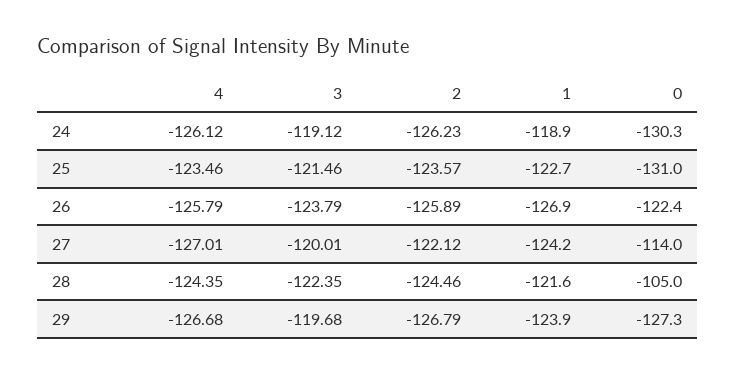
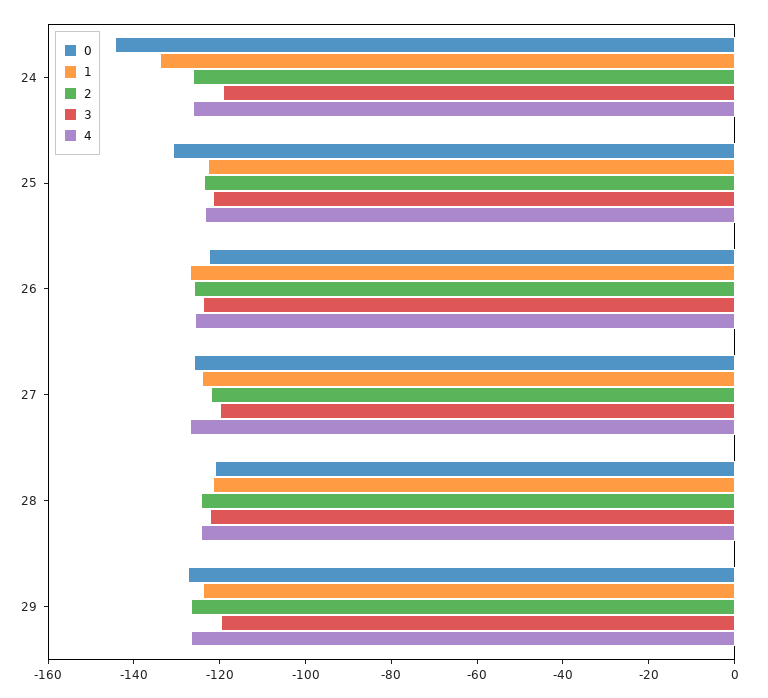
1, 24: -118.9 -> -135
0, 24: -130.3 -> -145
0, 27: -114 -> -125
0, 28: -105 -> -120

